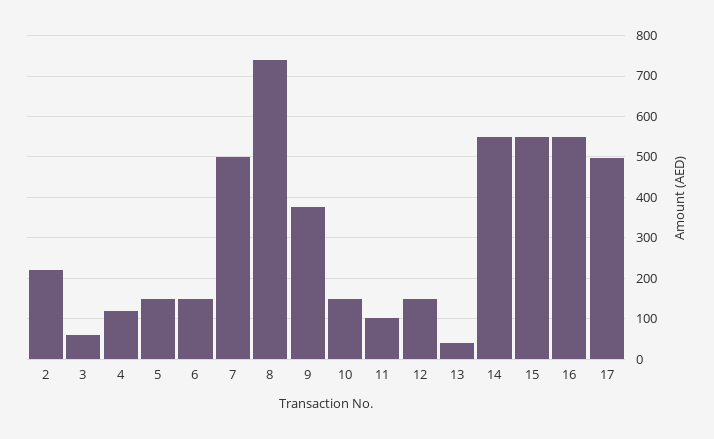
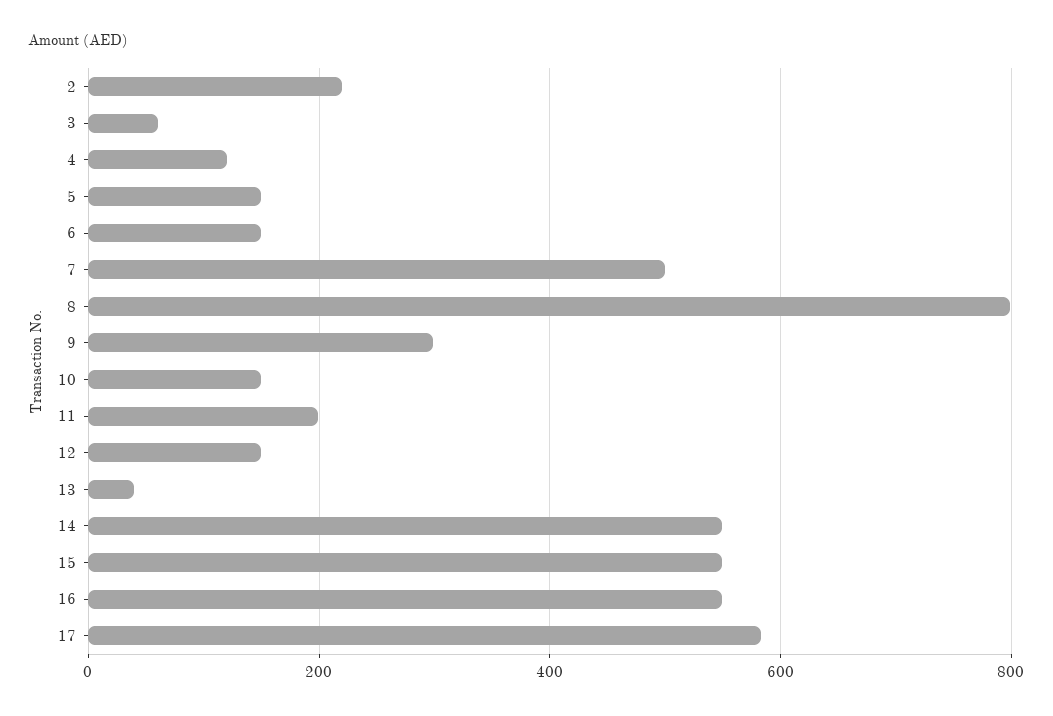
8: 740 -> 800
9: 380 -> 300
11: 100 -> 200
17: 500 -> 580

